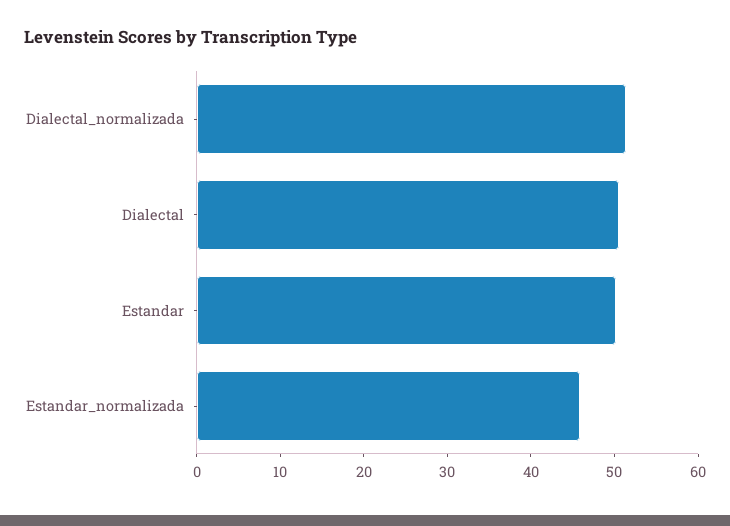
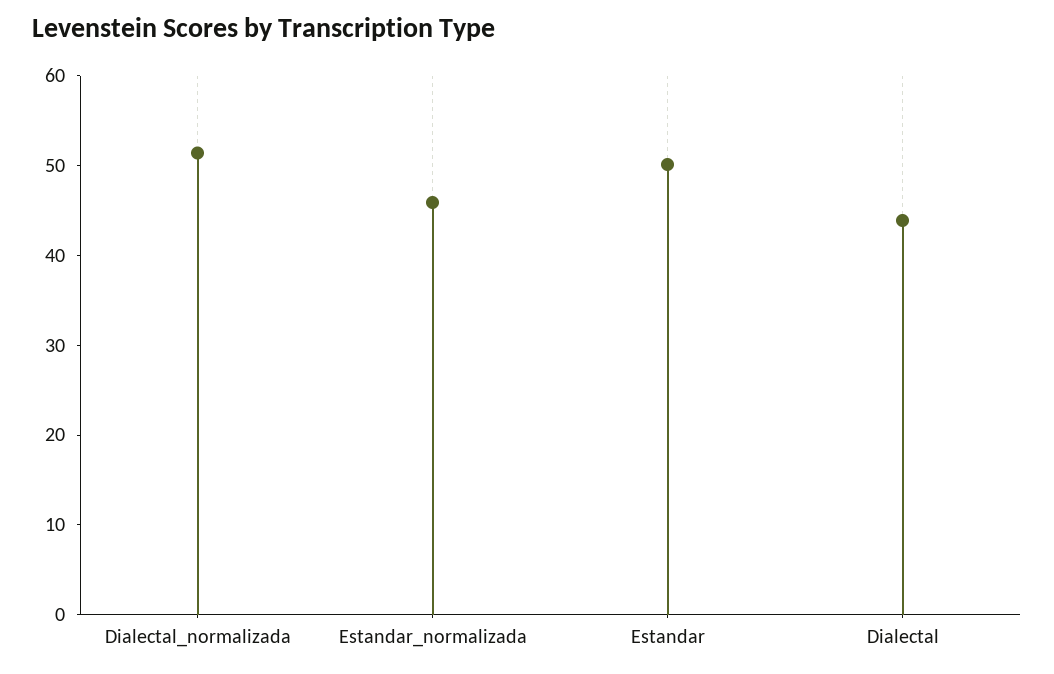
Dialectal: 50 -> 44

